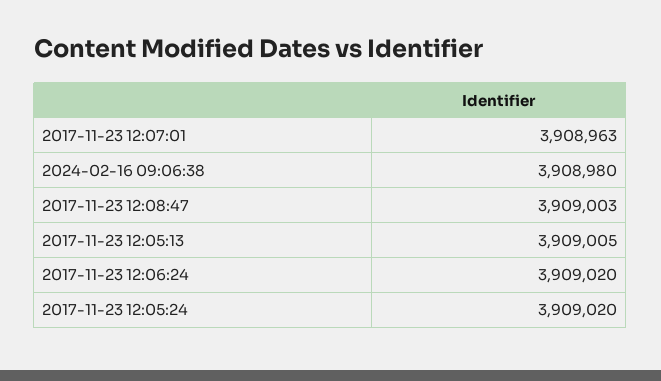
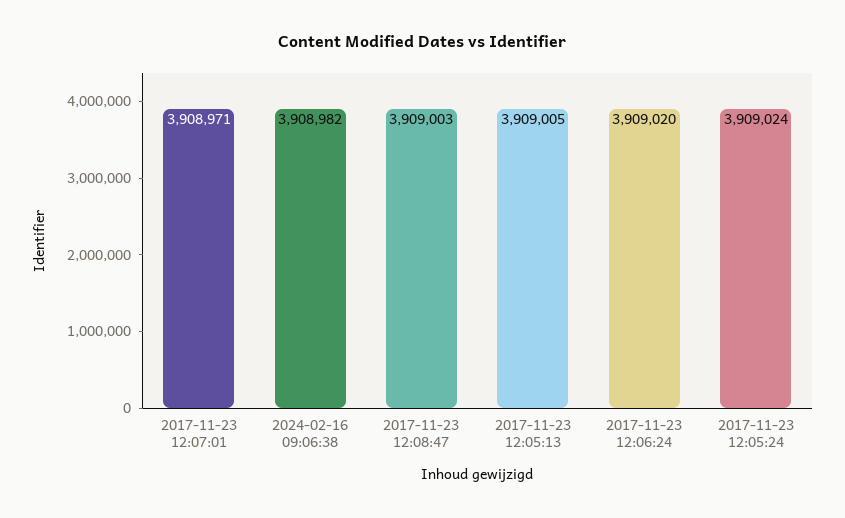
2017-11-23 12:07:01: 3908963 -> 3908971
2024-02-16 09:06:38: 3908980 -> 3908982
2017-11-23 12:05:24: 3909020 -> 3909024

